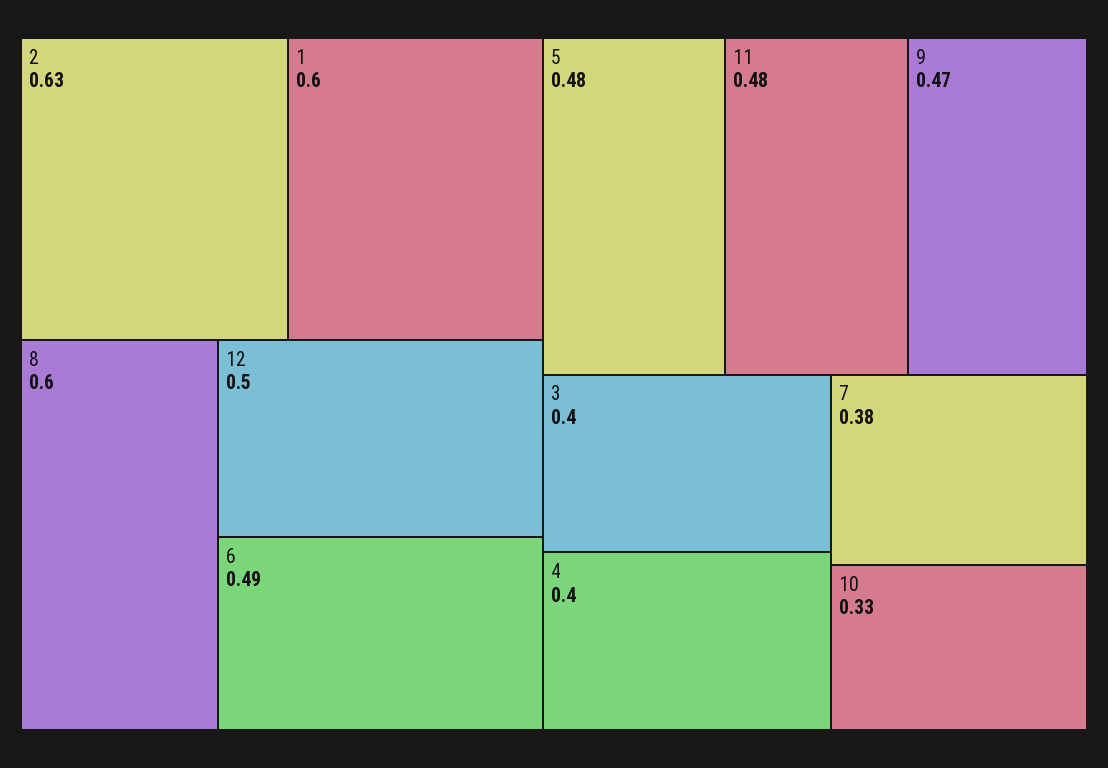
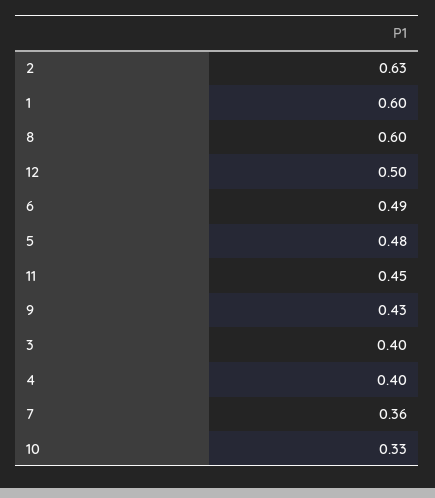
11: 0.48 -> 0.45
9: 0.47 -> 0.43
7: 0.38 -> 0.36

